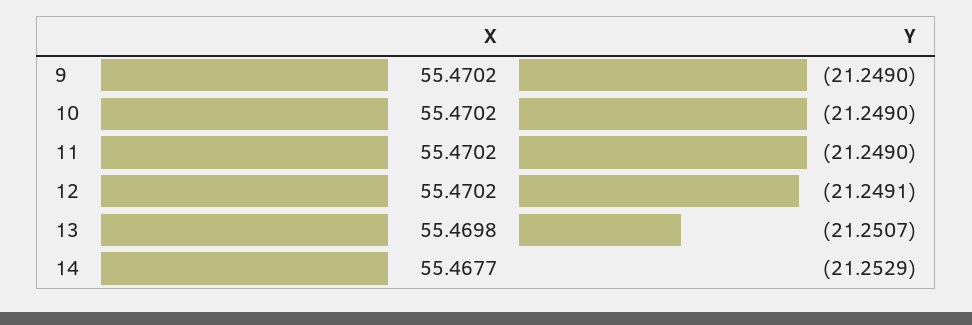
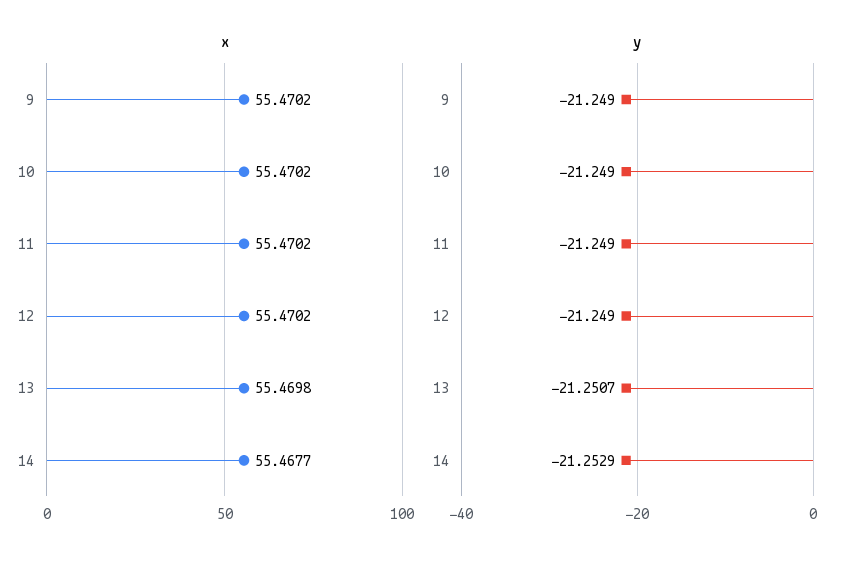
Y, 12: -21.2491 -> -21.249

